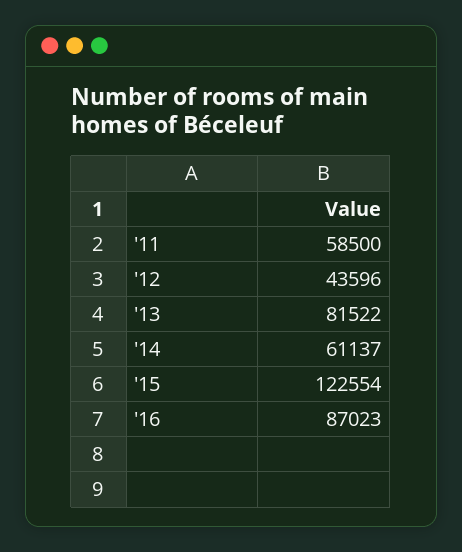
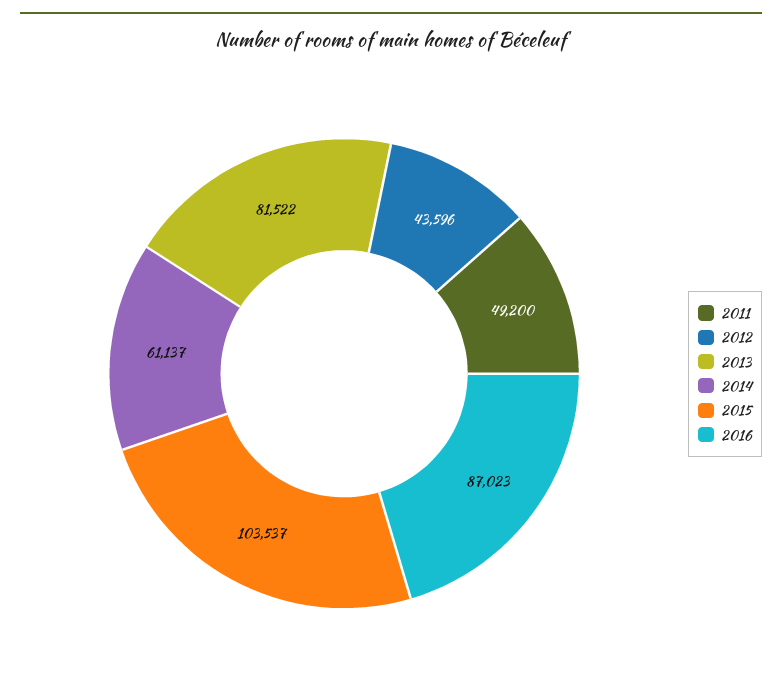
'11: 58500 -> 49200
'15: 122554 -> 103537

